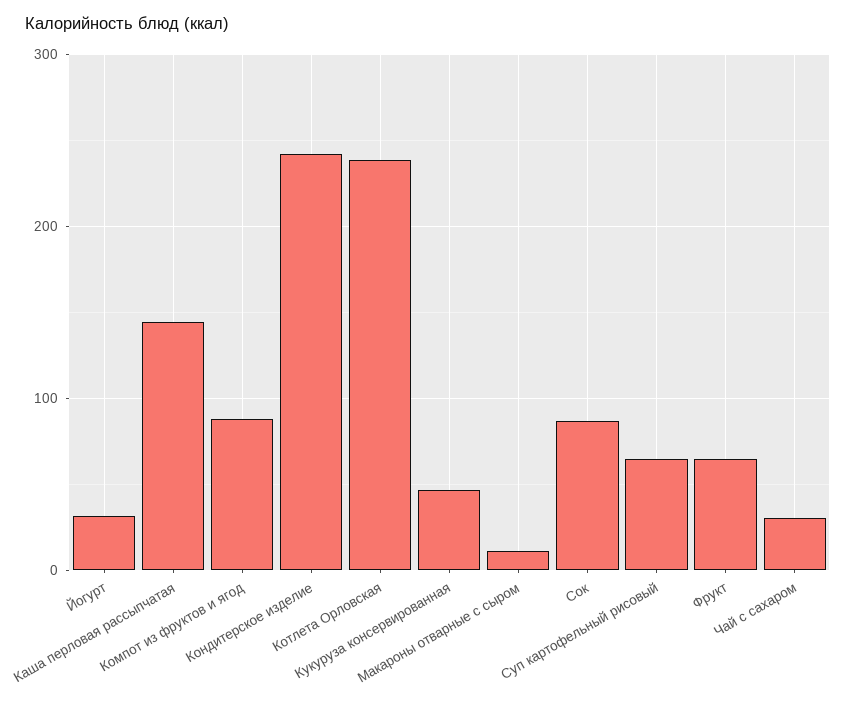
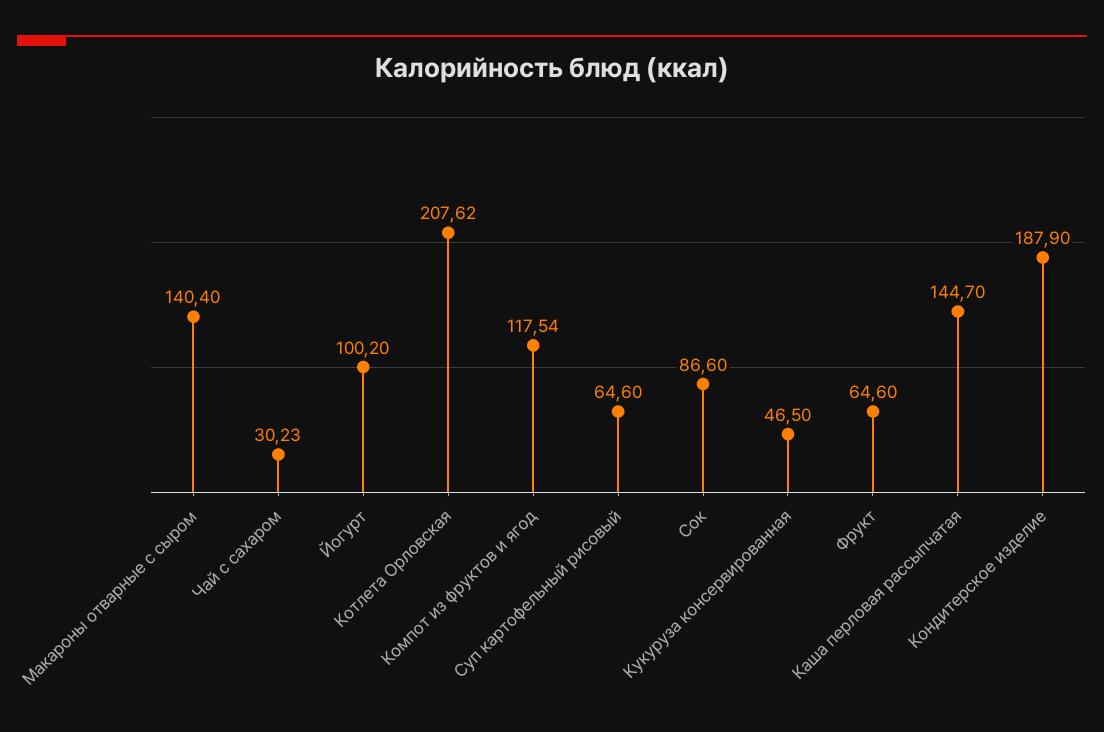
Йогурт: 30 -> 100.2
Компот из фруктов и ягод: 90 -> 117.54
Кондитерское изделие: 240 -> 187.9
Котлета Орловская: 240 -> 207.62
Макароны отварные с сыром: 10 -> 140.4

